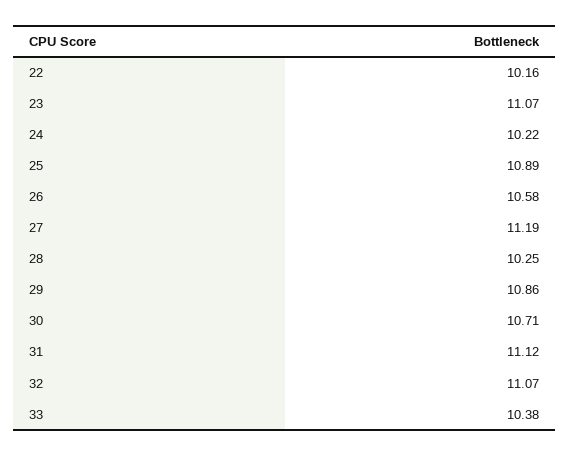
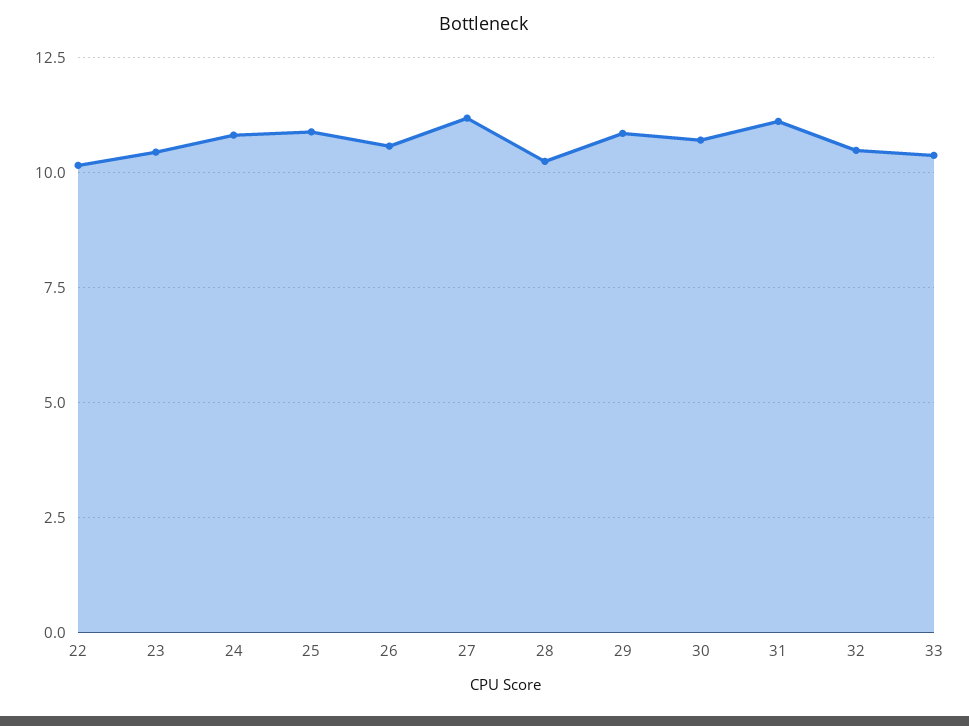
23: 11.07 -> 10.5
24: 10.22 -> 10.75
32: 11.07 -> 10.5

